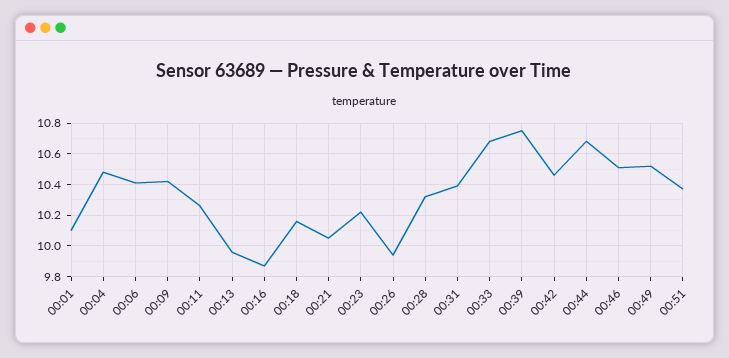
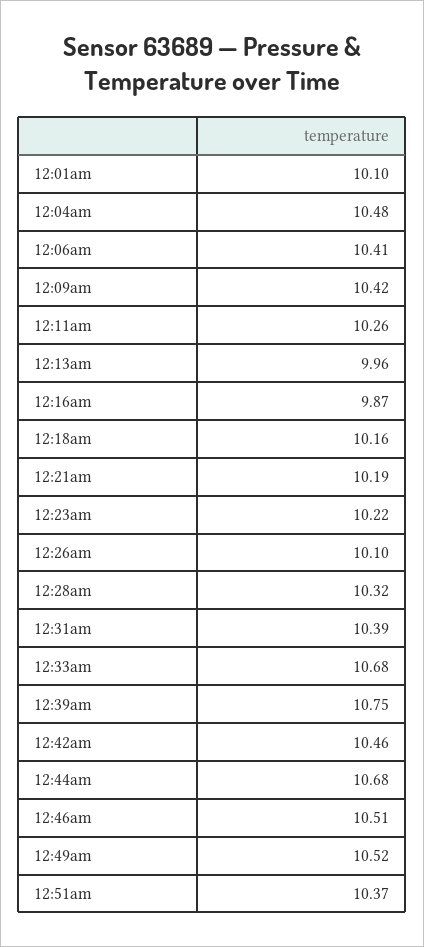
00:21: 10.05 -> 10.19
00:26: 9.95 -> 10.1

